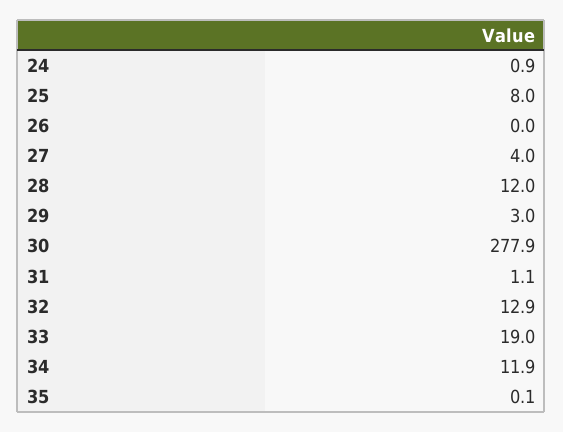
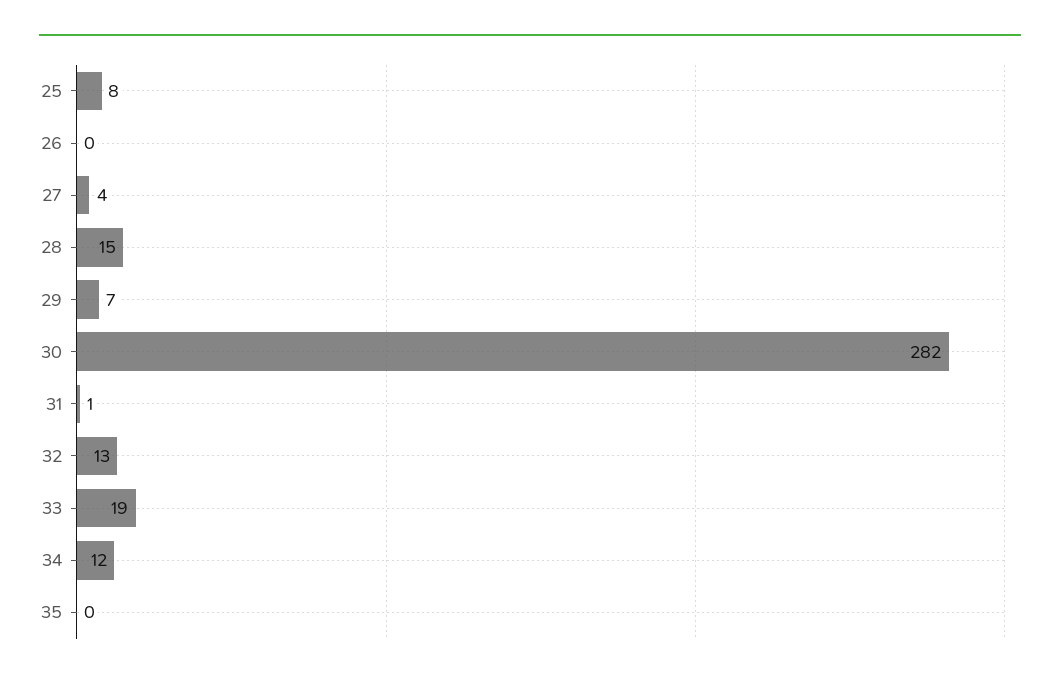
24: 0.9 -> none
28: 12 -> 15
29: 3 -> 7
30: 277.9 -> 282

